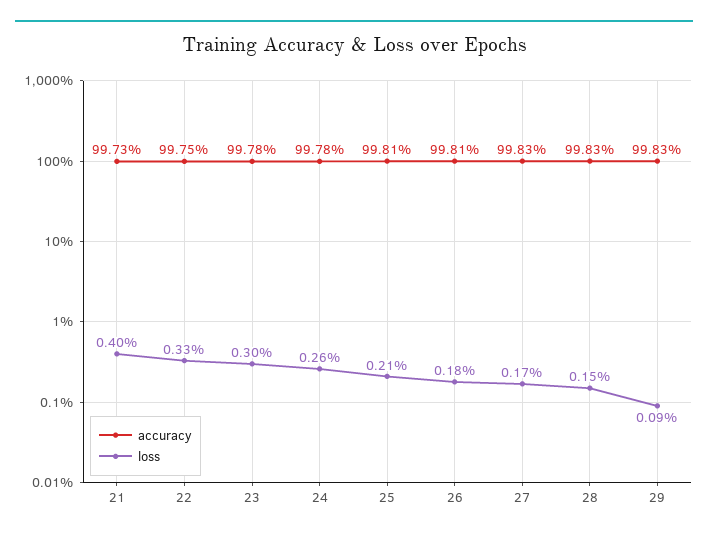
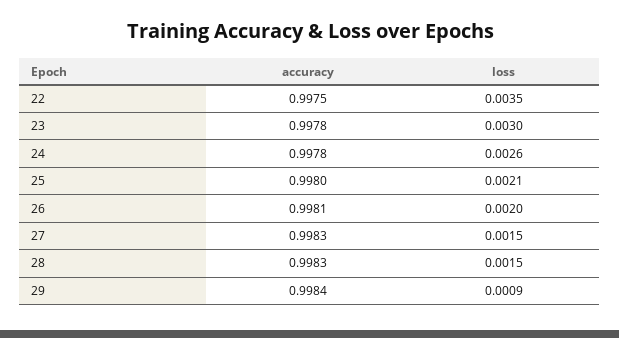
accuracy, 21: 0.9973 -> none
loss, 21: 0.004 -> none
loss, 22: 0.0033 -> 0.0035
accuracy, 25: 0.9981 -> 0.998
loss, 26: 0.0018 -> 0.002
loss, 27: 0.0017 -> 0.0015
accuracy, 29: 0.9983 -> 0.9984

